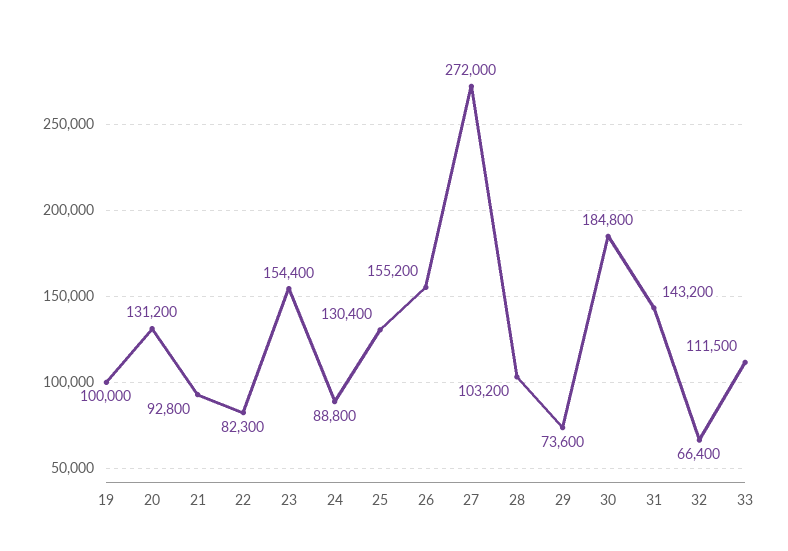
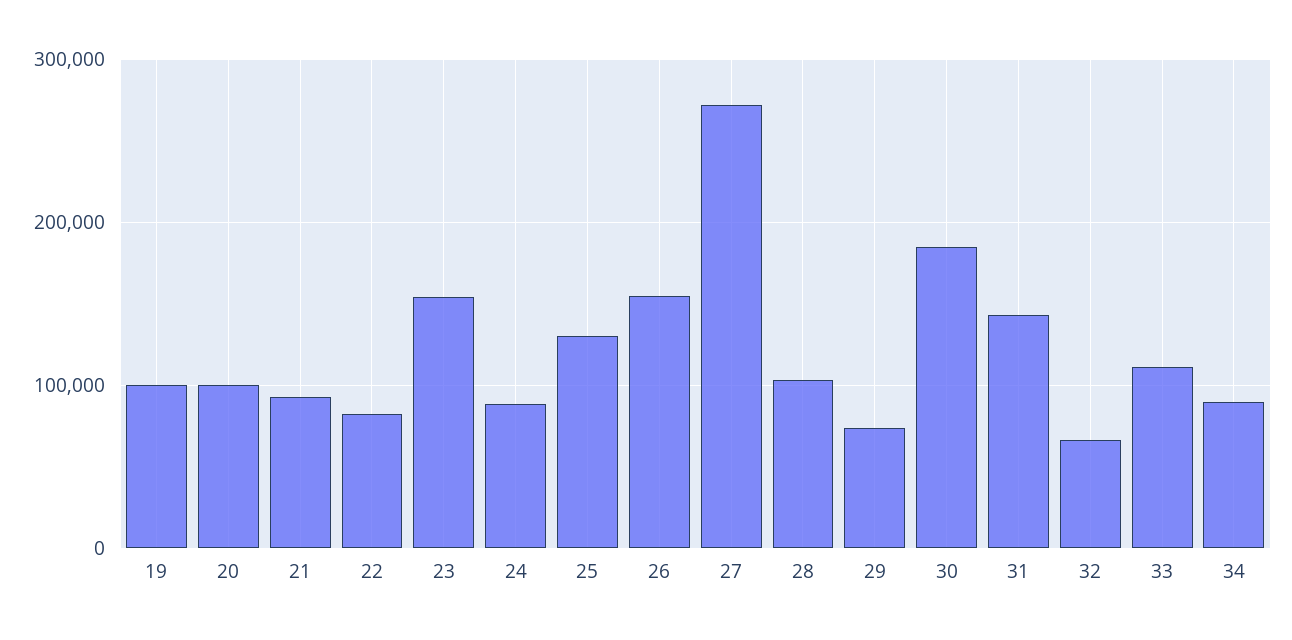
20: 131200 -> 100000
34: none -> 90000

